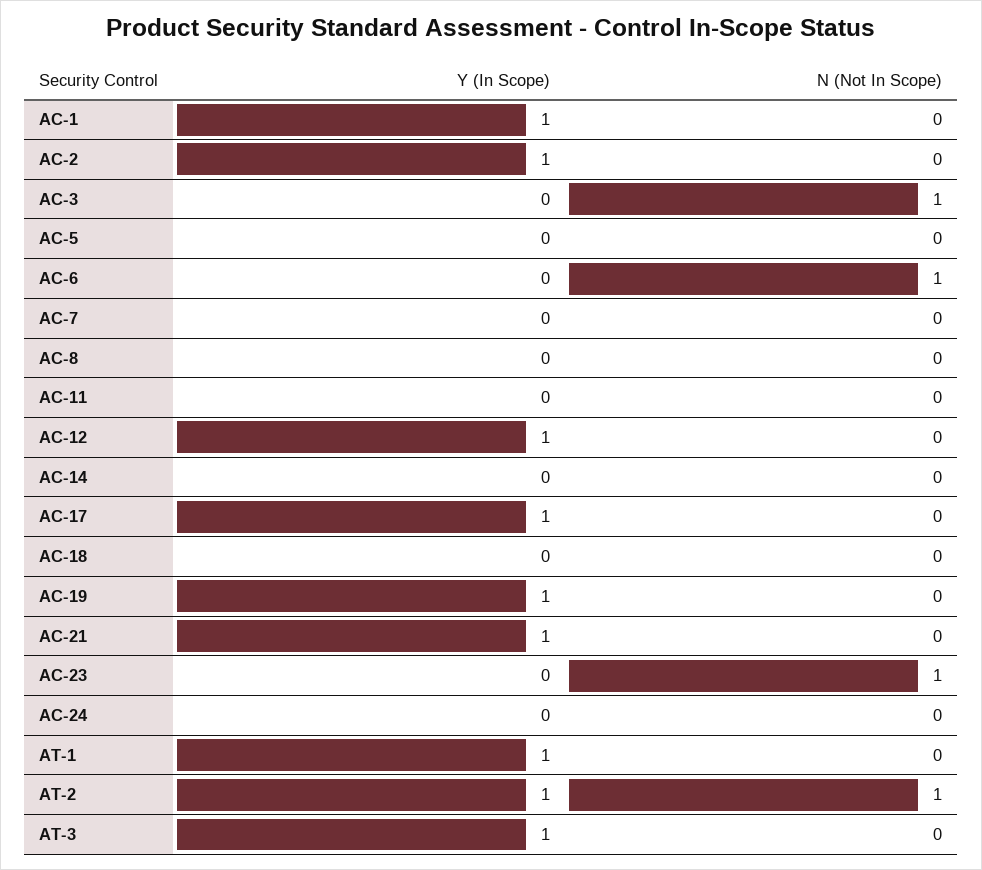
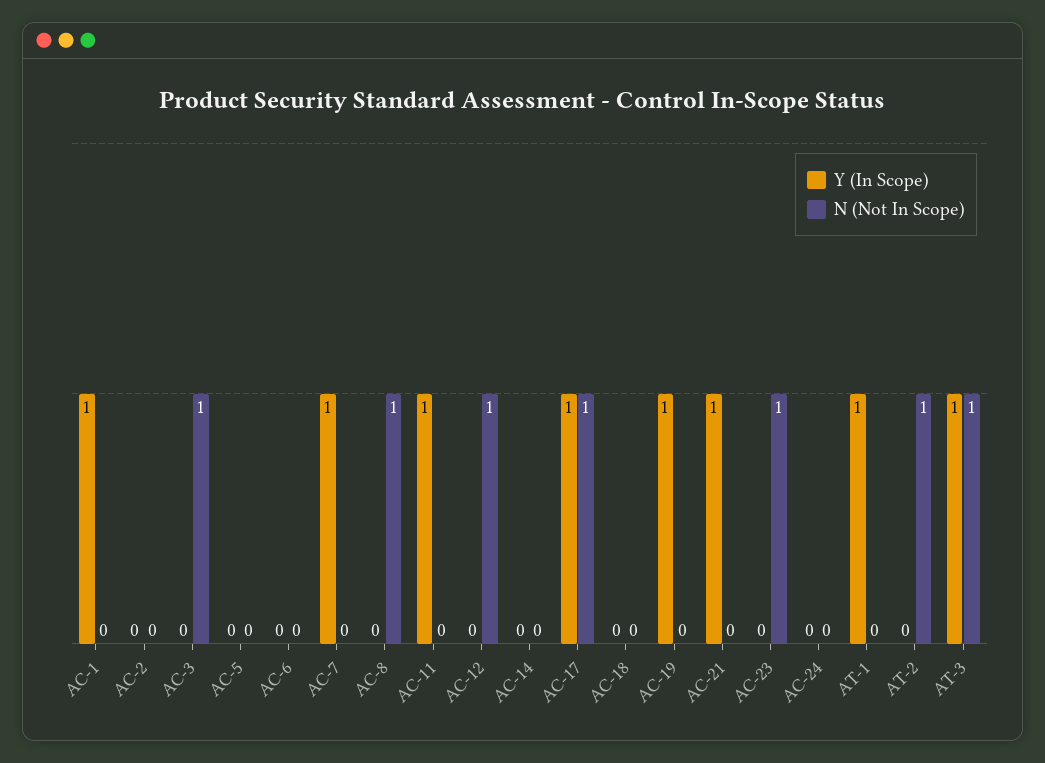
Y (In Scope), AC-2: 1 -> 0
N (Not In Scope), AC-6: 1 -> 0
Y (In Scope), AC-7: 0 -> 1
N (Not In Scope), AC-8: 0 -> 1
Y (In Scope), AC-11: 0 -> 1
Y (In Scope), AC-12: 1 -> 0
N (Not In Scope), AC-12: 0 -> 1
N (Not In Scope), AC-17: 0 -> 1
Y (In Scope), AT-2: 1 -> 0
N (Not In Scope), AT-3: 0 -> 1

